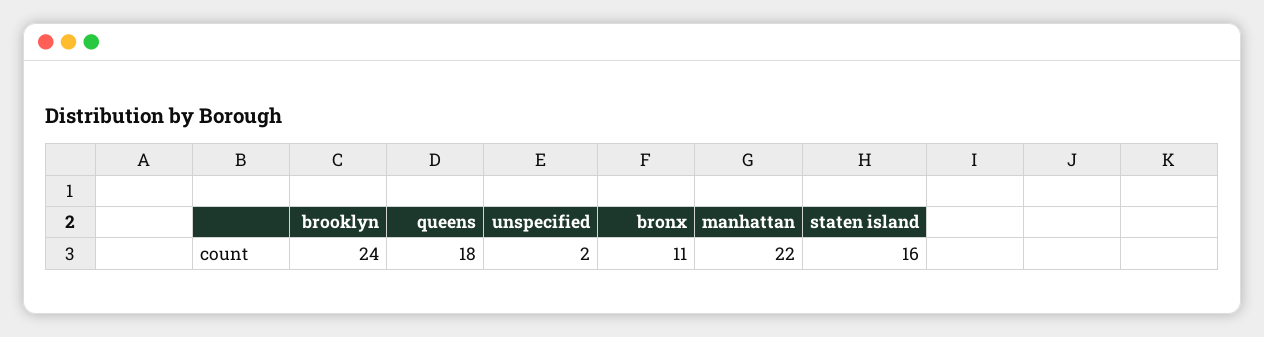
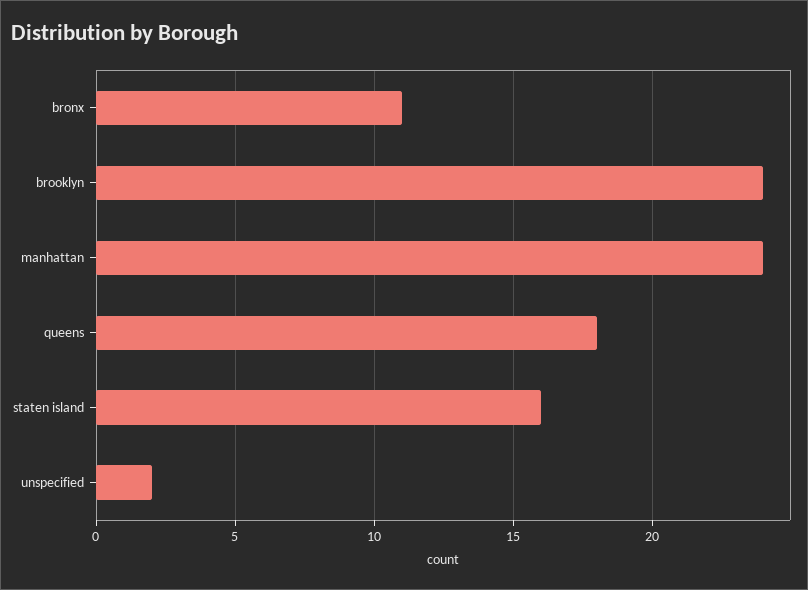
manhattan: 22 -> 24

